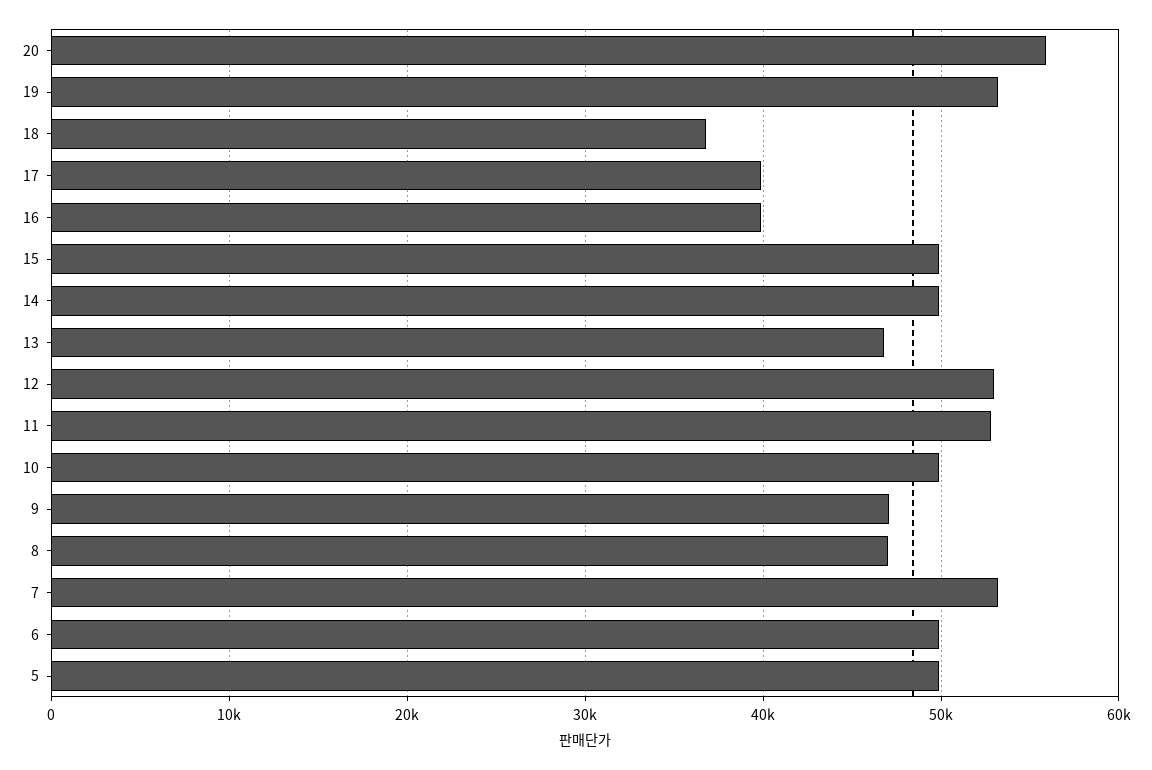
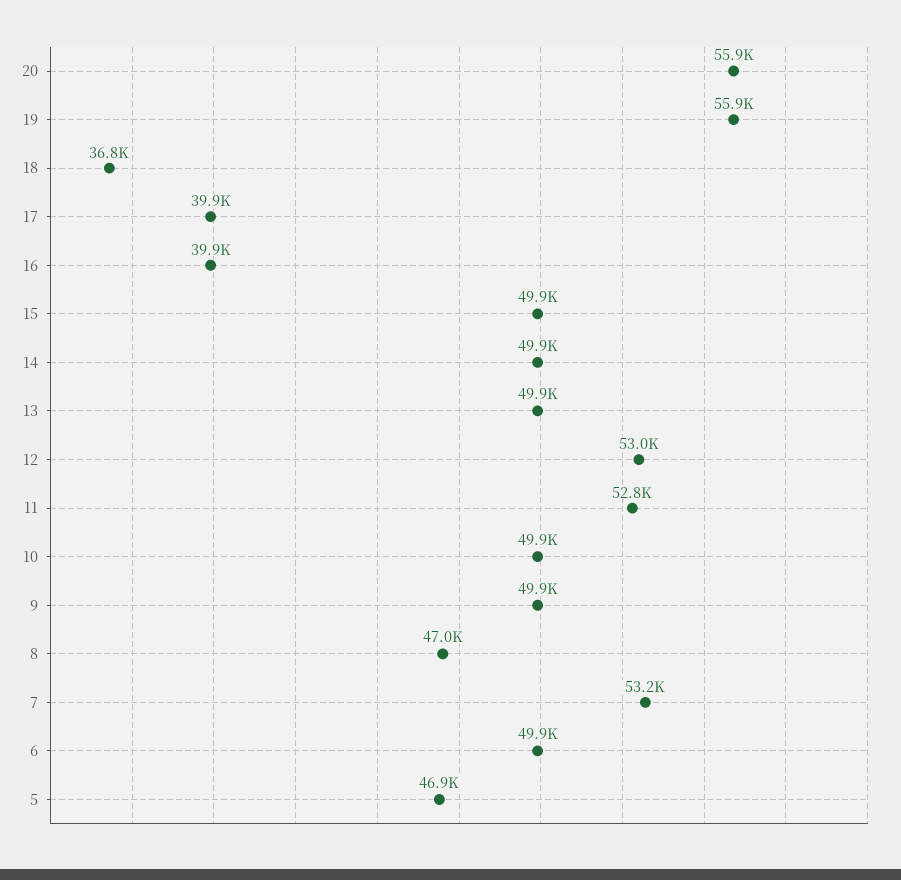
19: 53000 -> 55900
13: 47000 -> 49900
9: 47000 -> 49900
5: 50000 -> 46900

